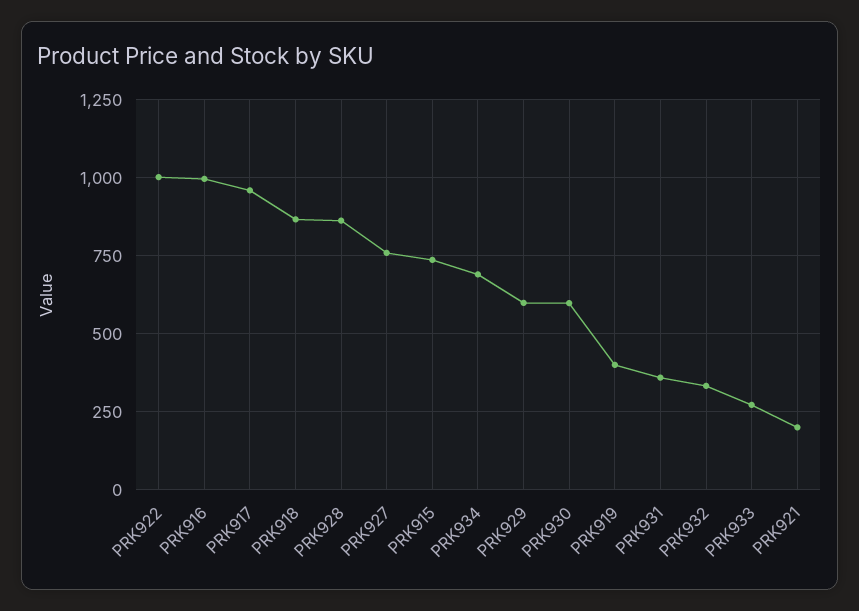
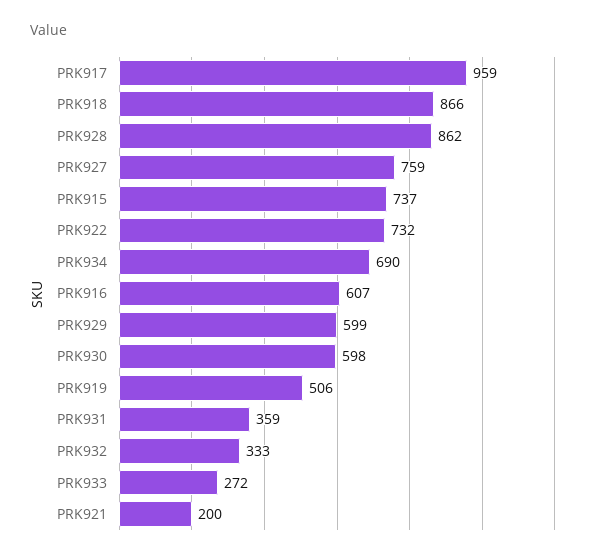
PRK922: 1000 -> 732
PRK916: 1000 -> 607
PRK919: 400 -> 506

